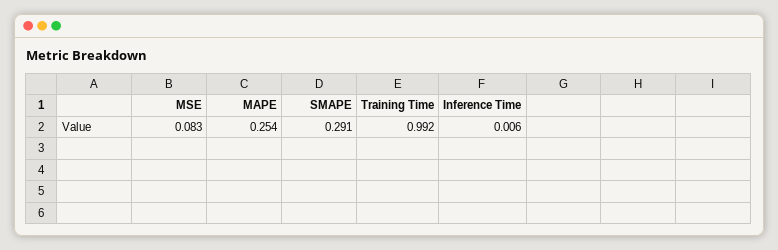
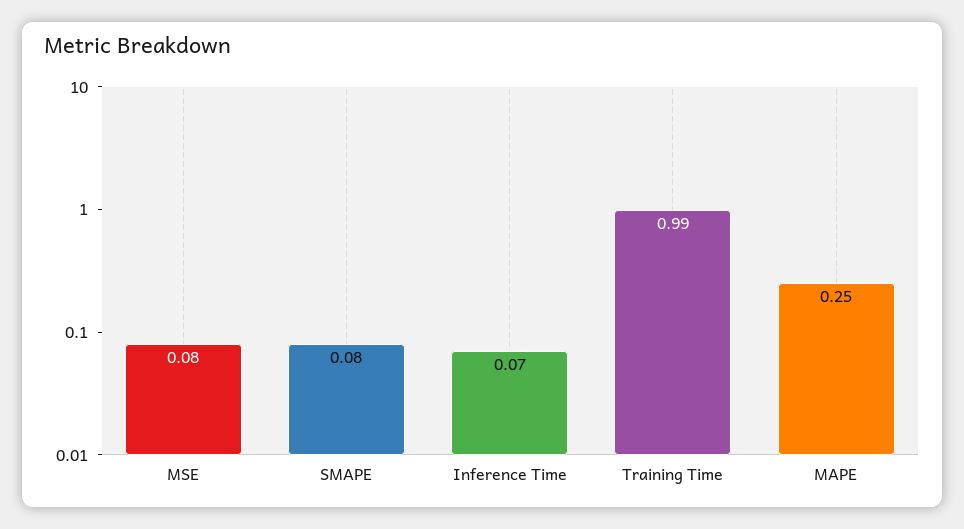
SMAPE: 0.291 -> 0.08
Inference Time: 0.006 -> 0.07

